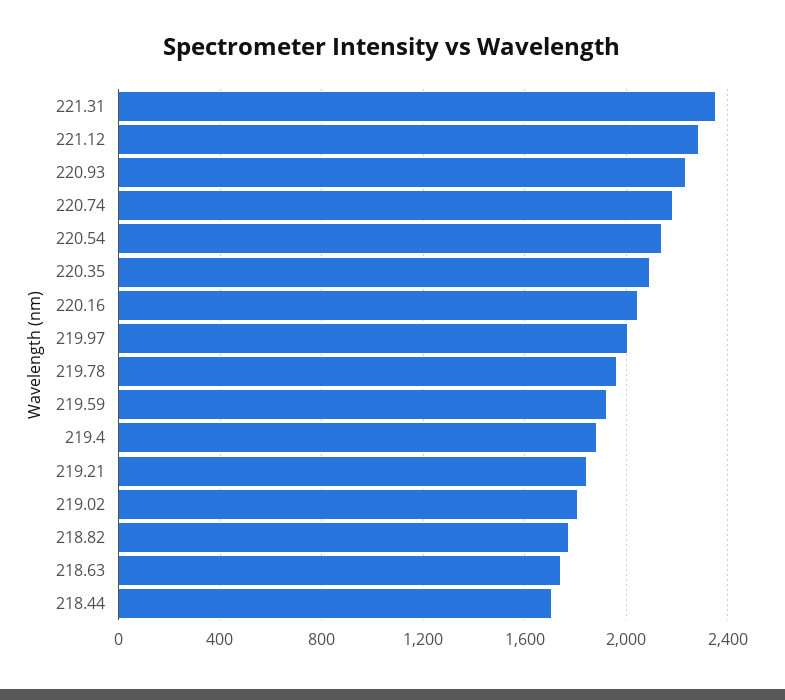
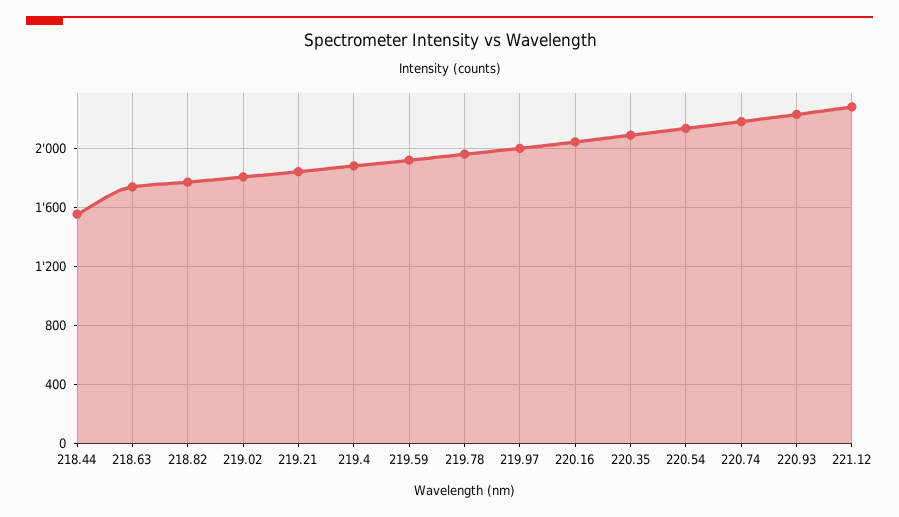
221.31: 2350 -> none
218.44: 1700 -> 1550

